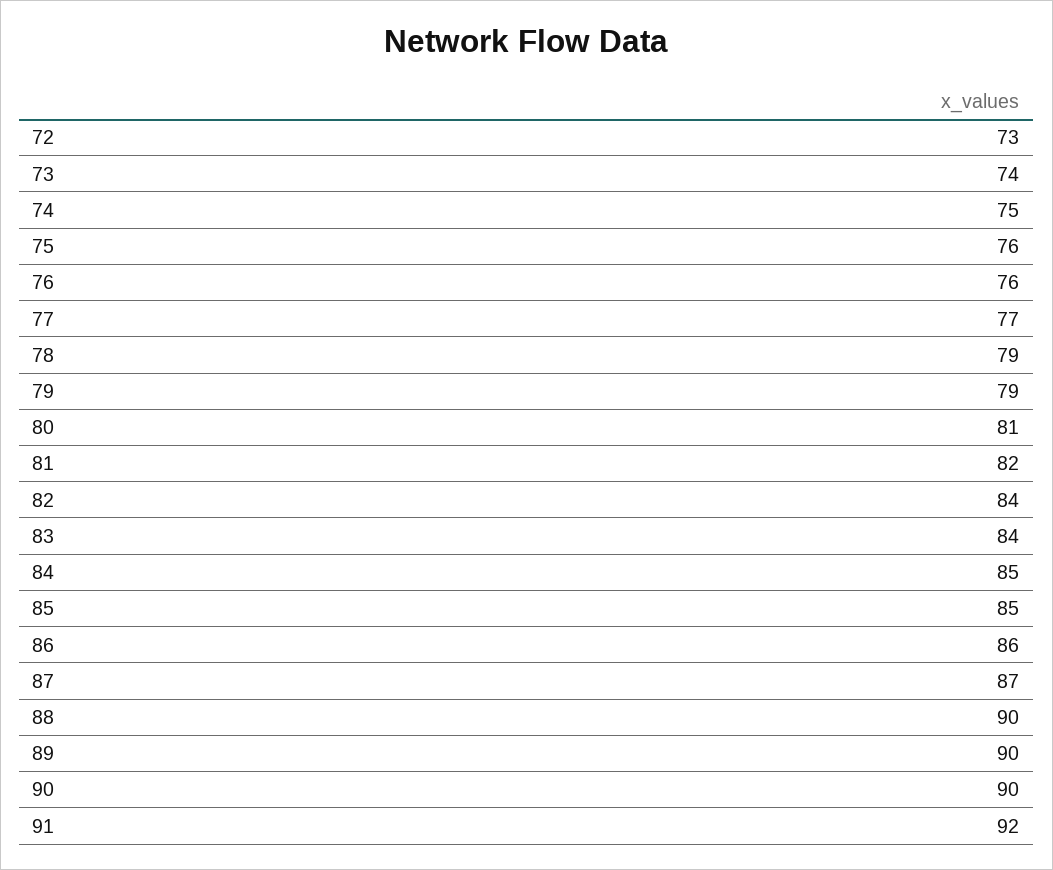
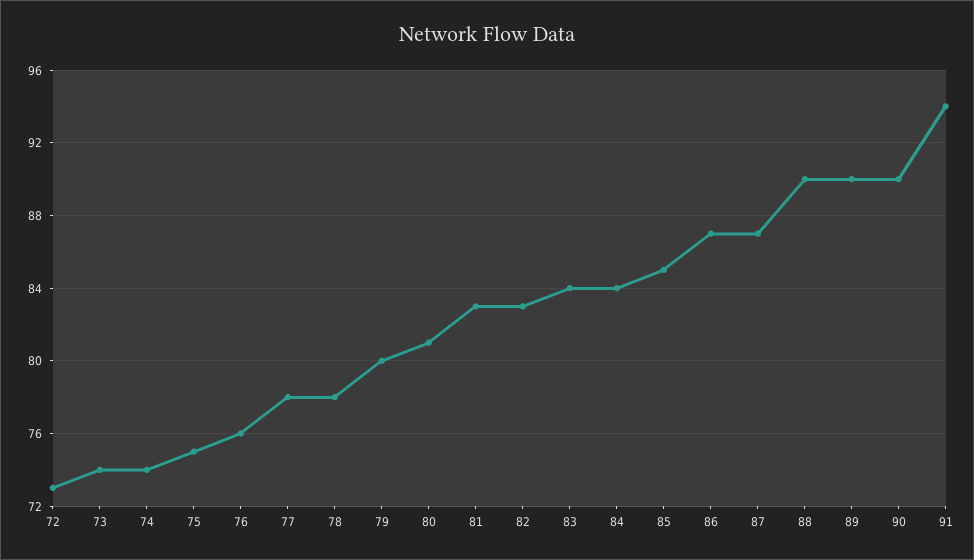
74: 75 -> 74
75: 76 -> 75
77: 77 -> 78
78: 79 -> 78
79: 79 -> 80
81: 82 -> 83
82: 84 -> 83
84: 85 -> 84
86: 86 -> 87
91: 92 -> 94

